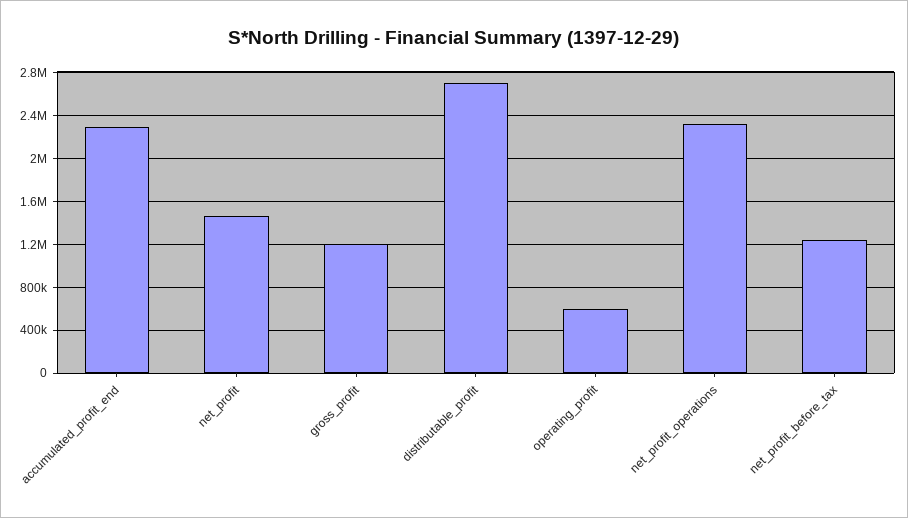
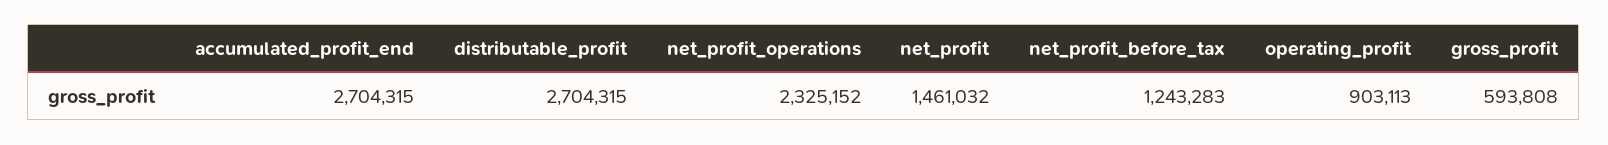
accumulated_profit_end: 2300000 -> 2704315
gross_profit: 1200000 -> 593808
operating_profit: 600000 -> 903113

